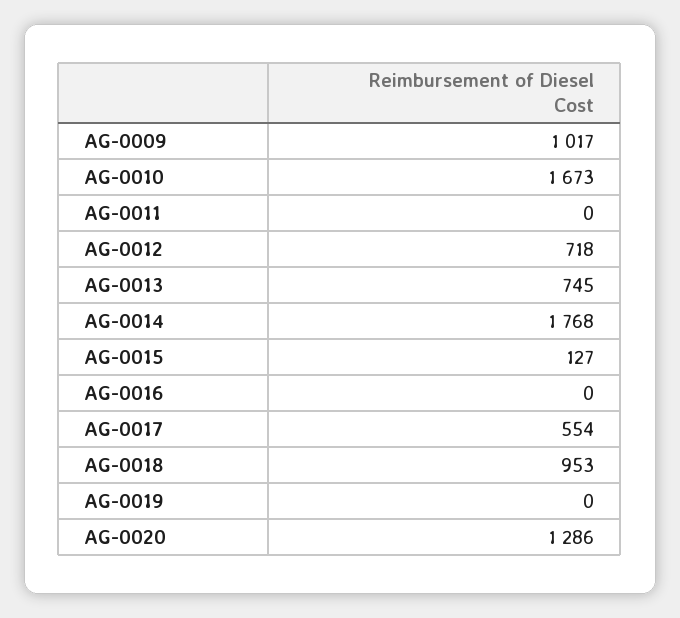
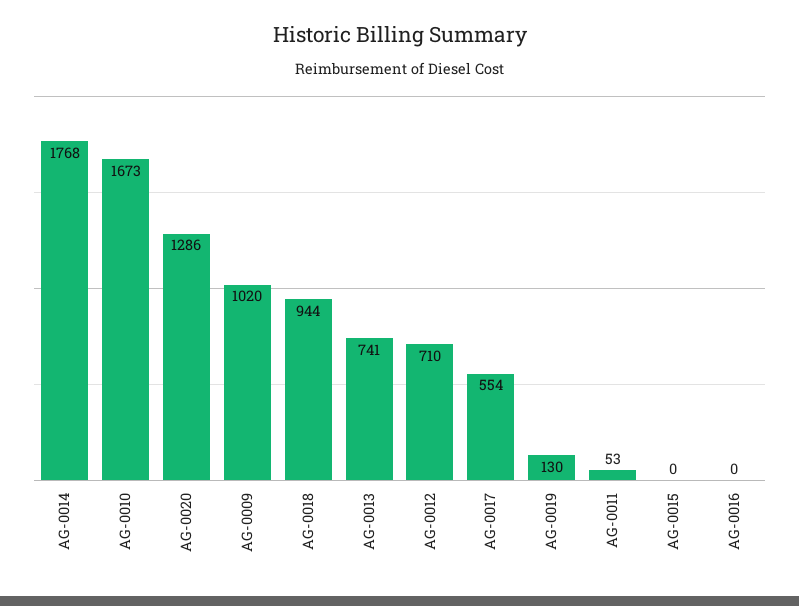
AG-0009: 1017 -> 1020
AG-0011: 0 -> 53
AG-0012: 718 -> 710
AG-0013: 745 -> 741
AG-0015: 127 -> 0
AG-0018: 953 -> 944
AG-0019: 0 -> 130

